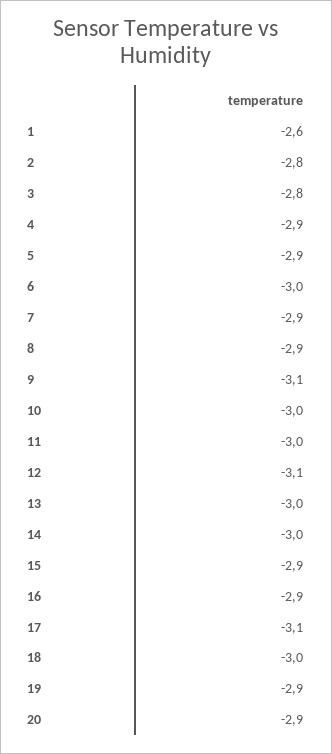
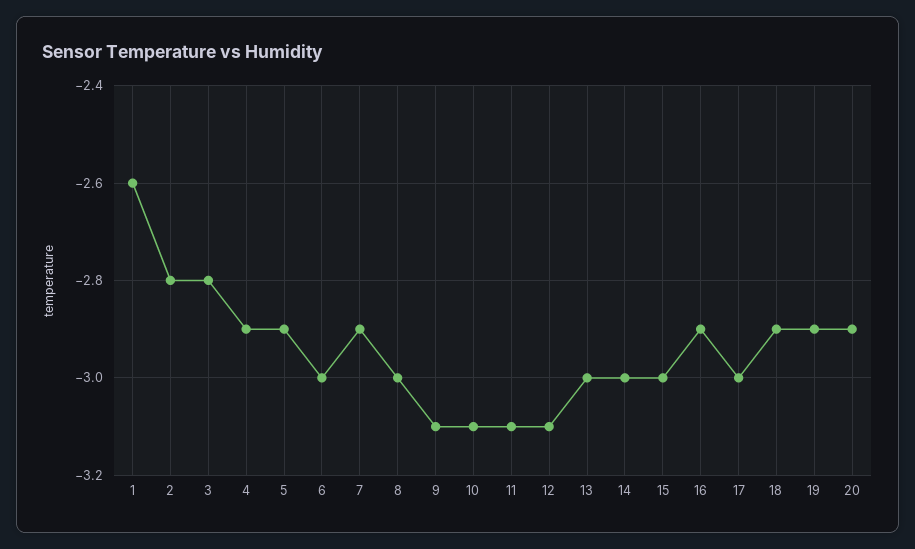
8: -2.9 -> -3
10: -3 -> -3.1
11: -3 -> -3.1
15: -2.9 -> -3
17: -3.1 -> -3
18: -3 -> -2.9

